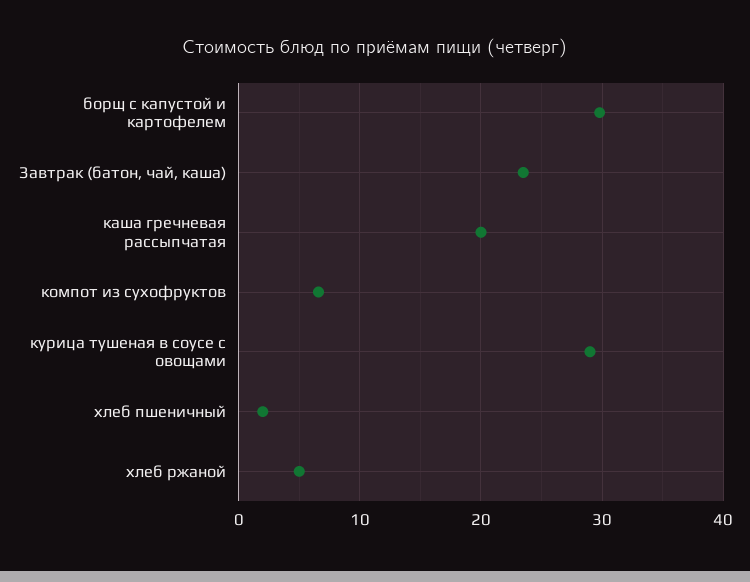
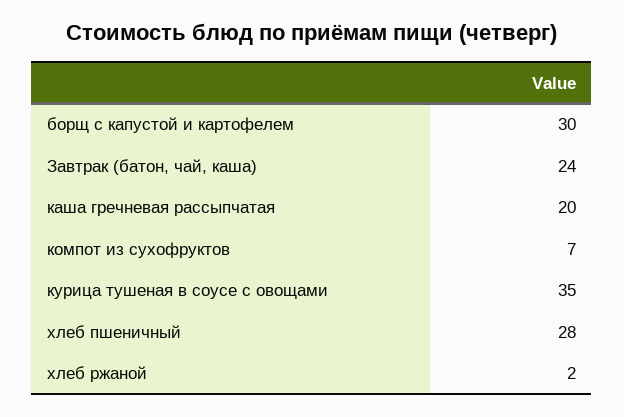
курица тушеная в соусе с овощами: 29 -> 35
хлеб пшеничный: 2 -> 28
хлеб ржаной: 5 -> 2

